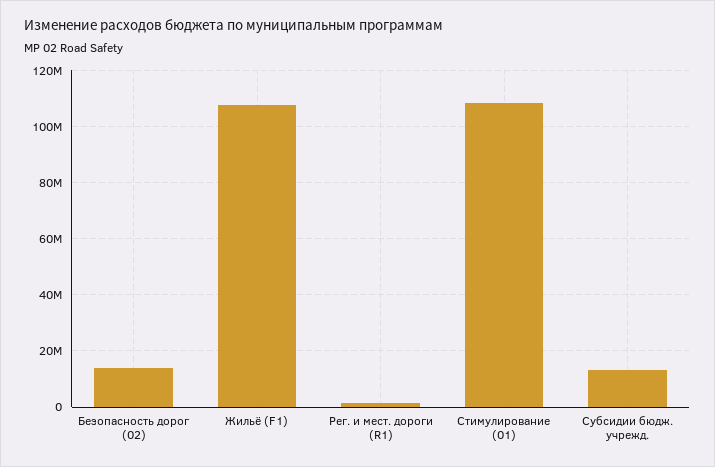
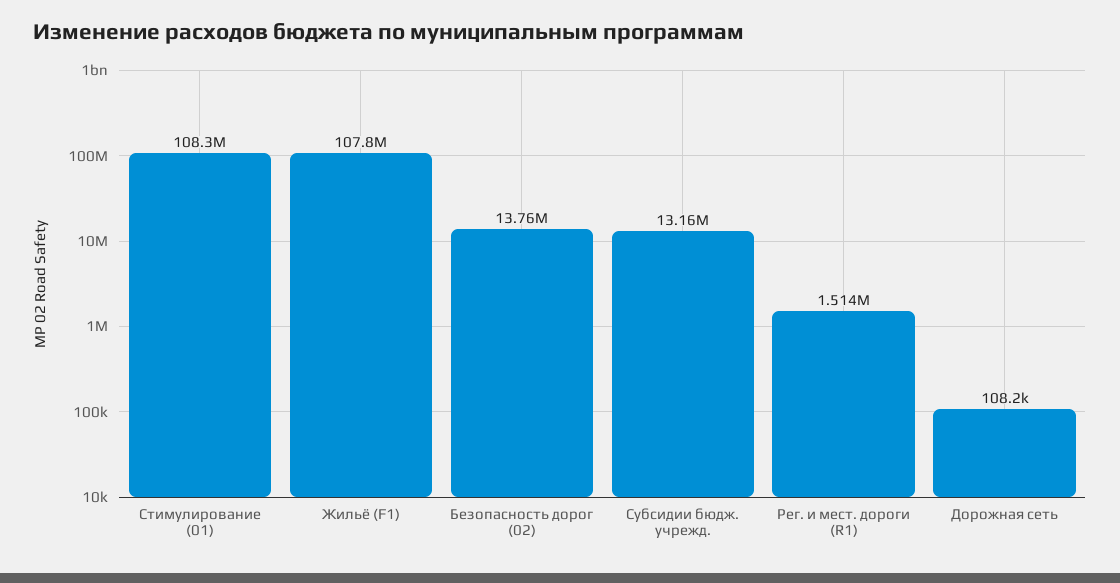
Дорожная сеть: none -> 108200

